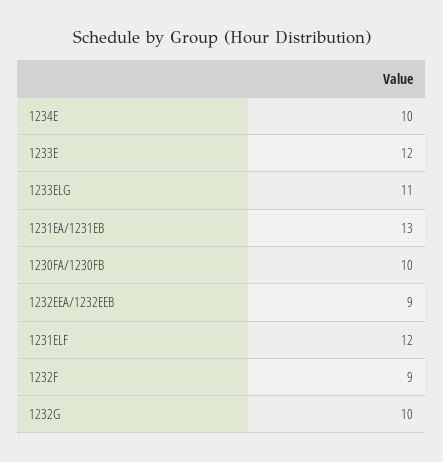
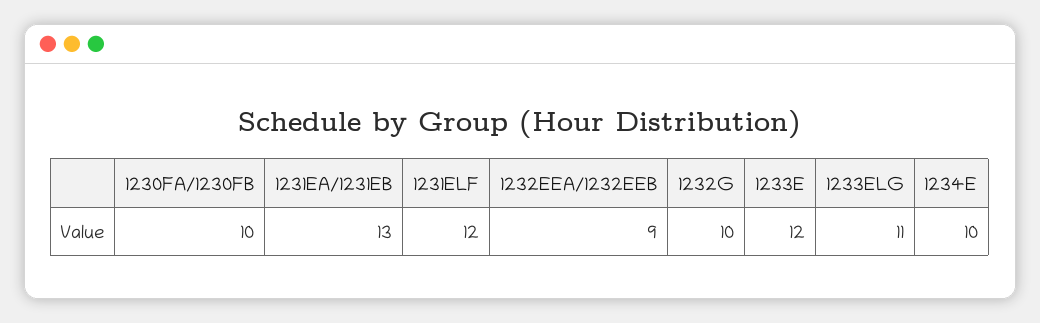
1232F: 9 -> none

